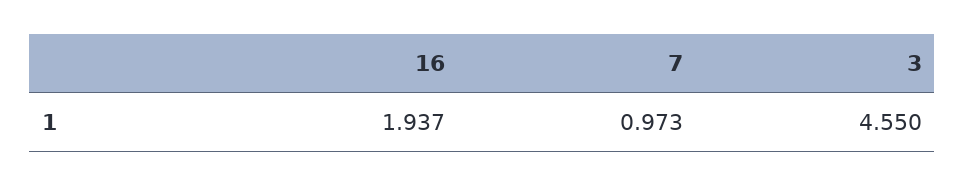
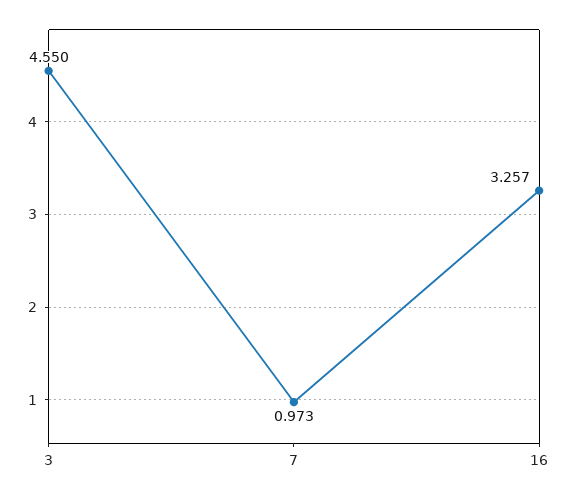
16: 1.937 -> 3.257

